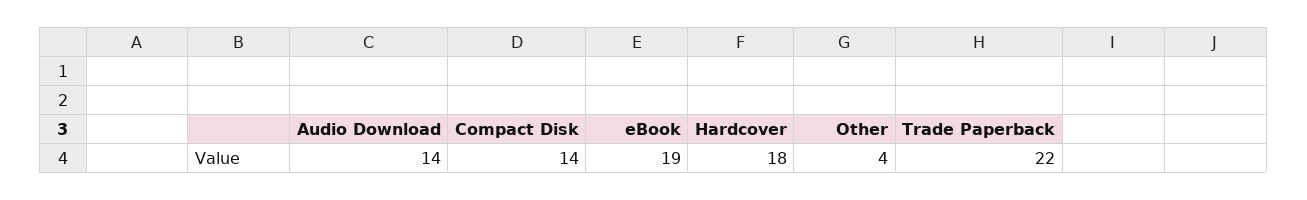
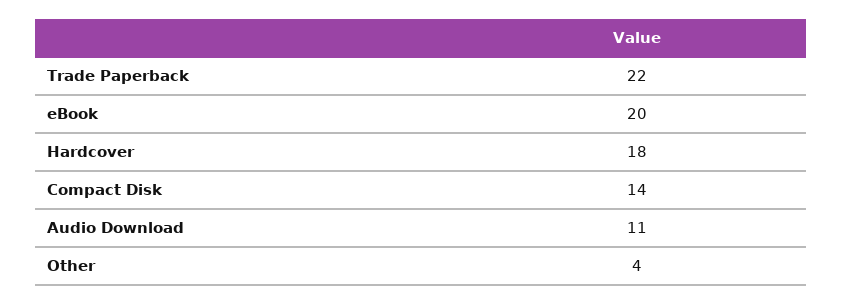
Audio Download: 14 -> 11
eBook: 19 -> 20

